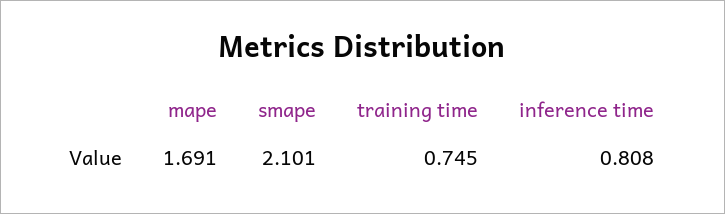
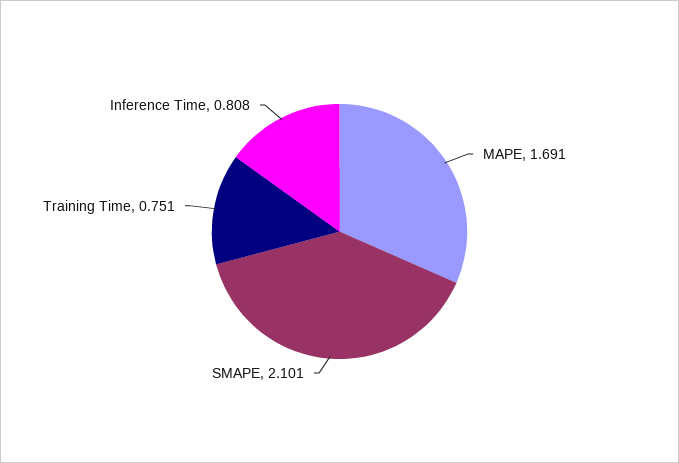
training time: 0.745 -> 0.751

